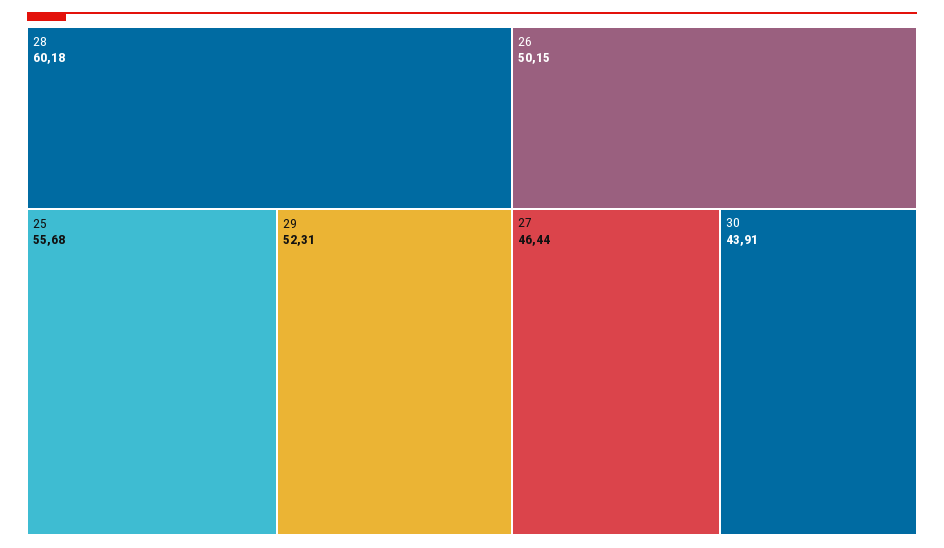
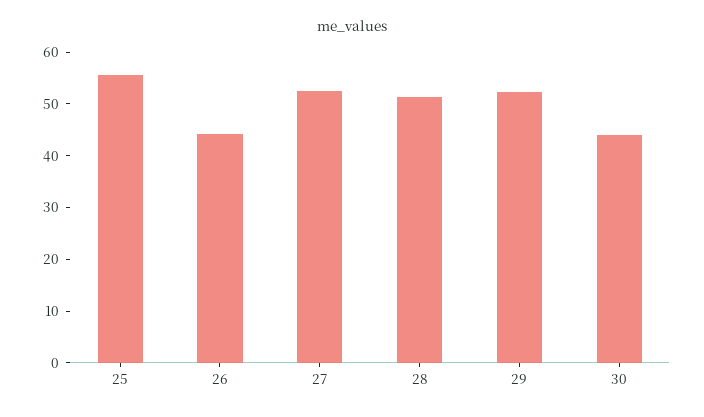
28: 60.18 -> 52
26: 50.15 -> 44
27: 46.44 -> 52

